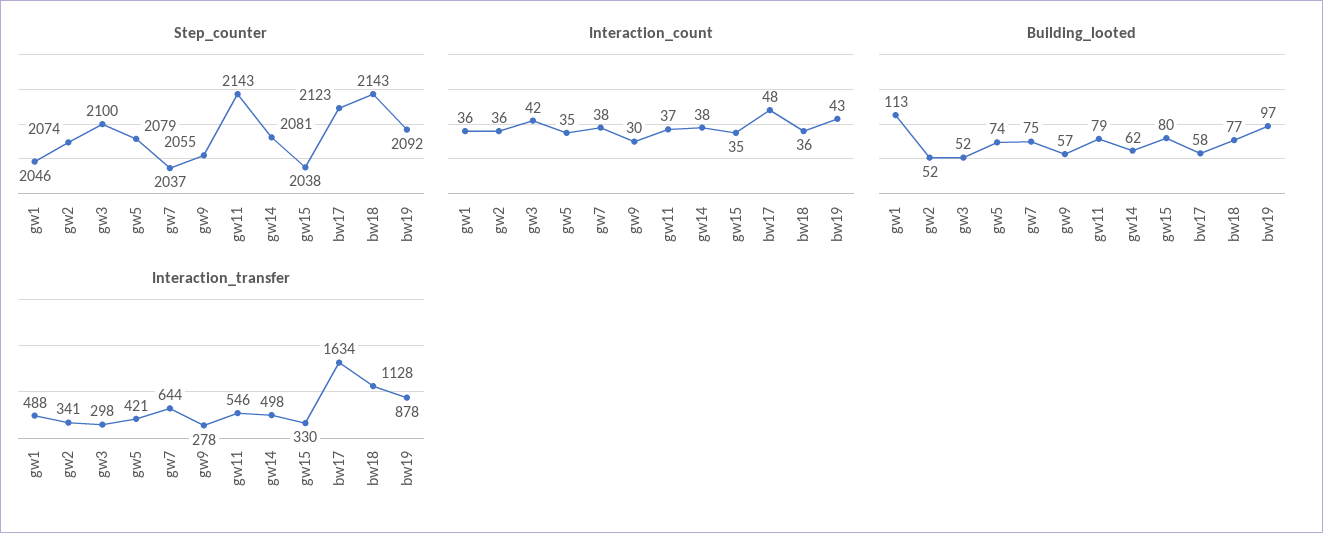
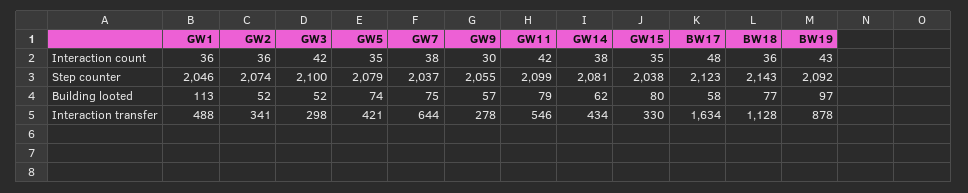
Step_counter, gw11: 2143 -> 2099
Interaction_count, gw11: 37 -> 42
Interaction_transfer, gw14: 498 -> 434

